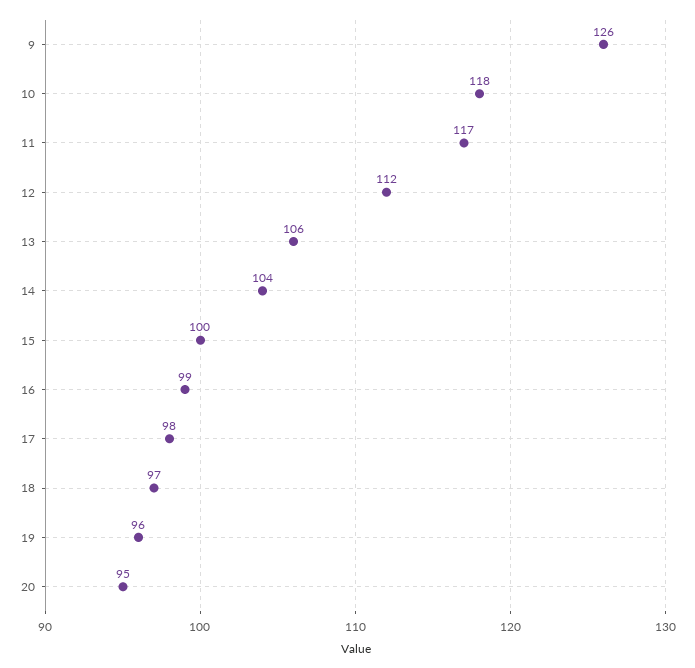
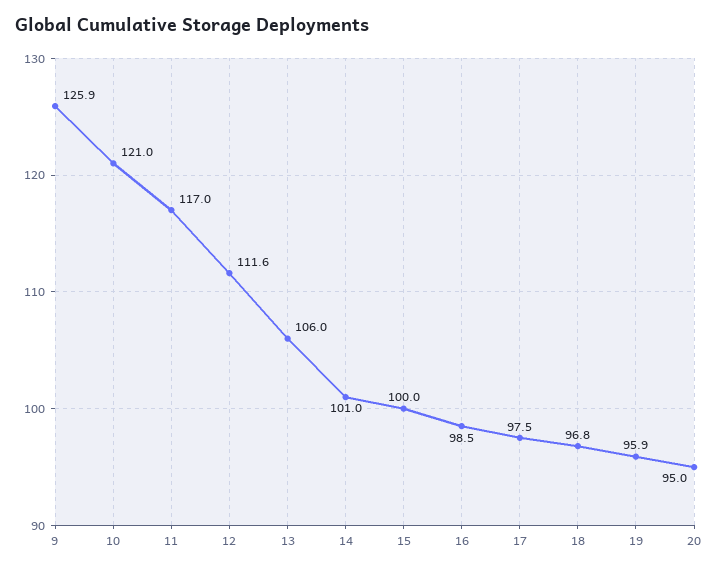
10: 118 -> 121
14: 104 -> 101

